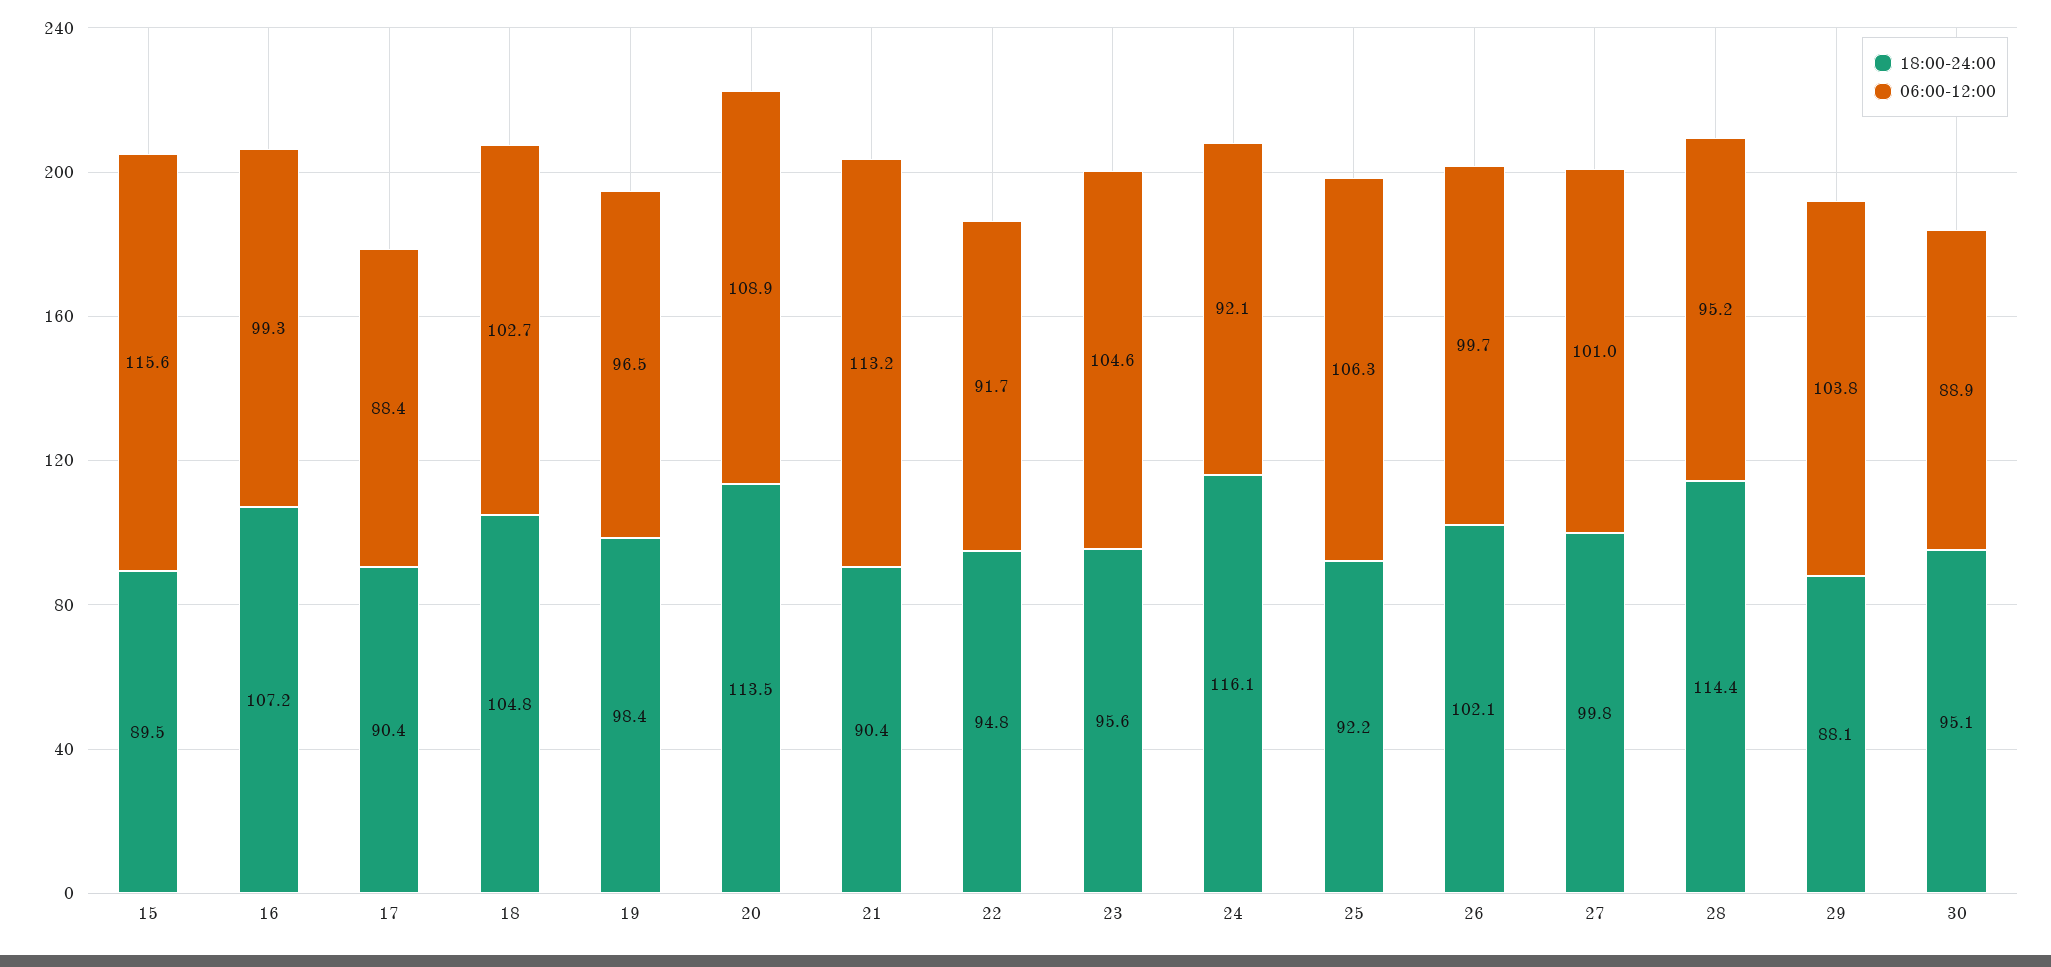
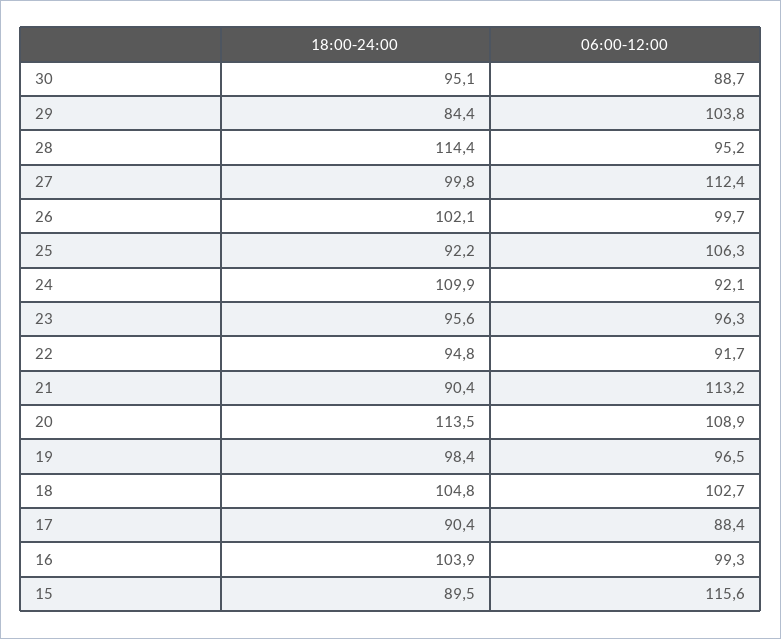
18:00-24:00, 16: 107.2 -> 103.9
06:00-12:00, 23: 104.6 -> 96.3
18:00-24:00, 24: 116.1 -> 109.9
06:00-12:00, 27: 101 -> 112.4
18:00-24:00, 29: 88.1 -> 84.4
06:00-12:00, 30: 88.9 -> 88.7

